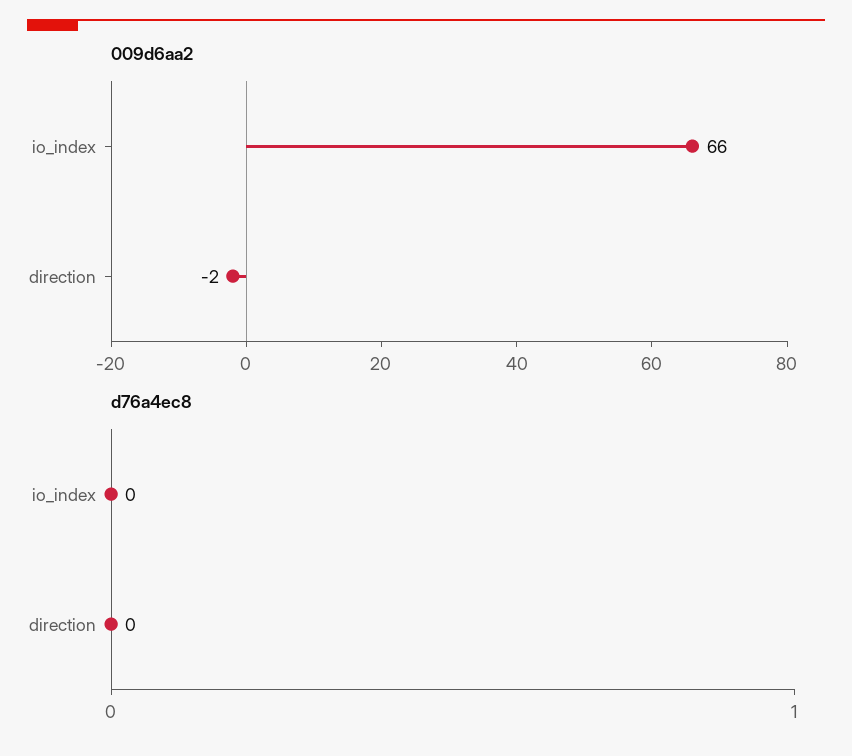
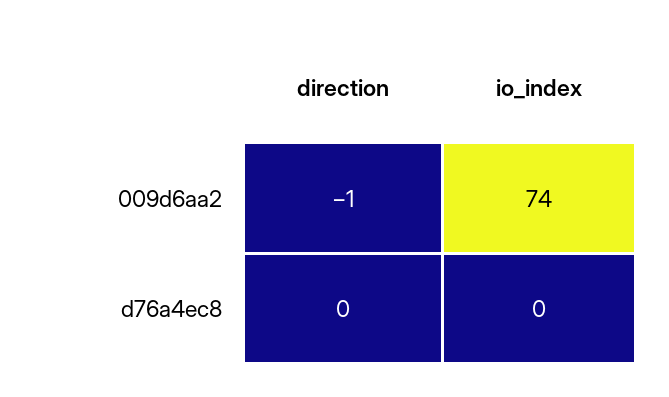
009d6aa2, io_index: 66 -> 74
009d6aa2, direction: -2 -> -1

